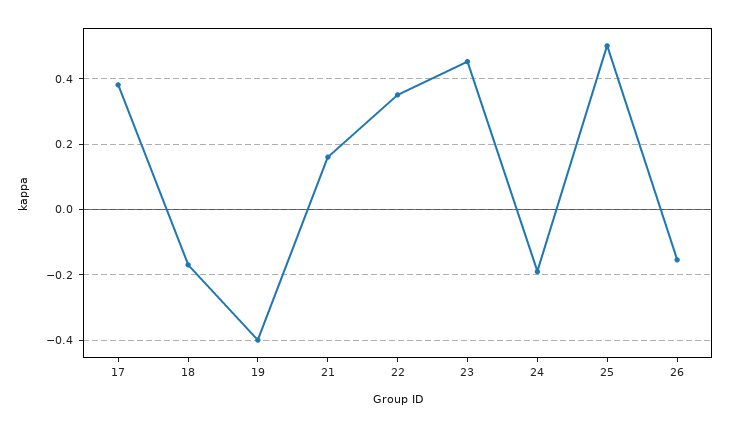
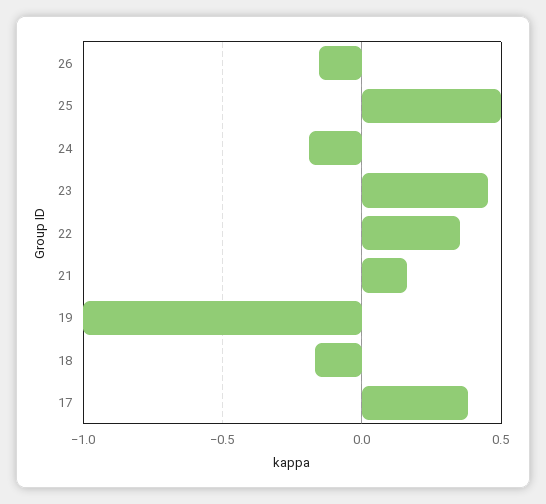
19: -0.4 -> -1

